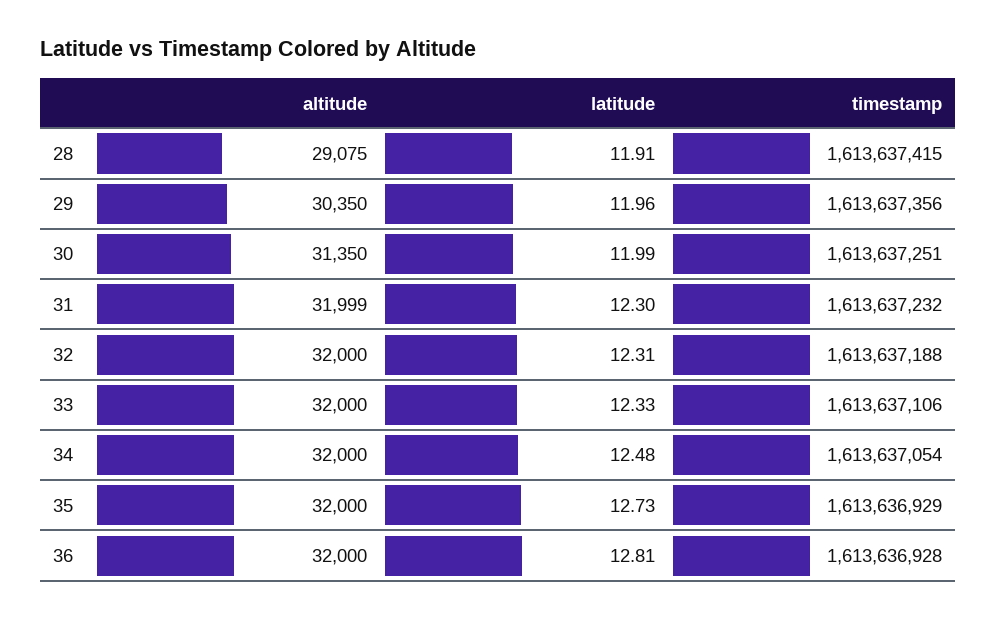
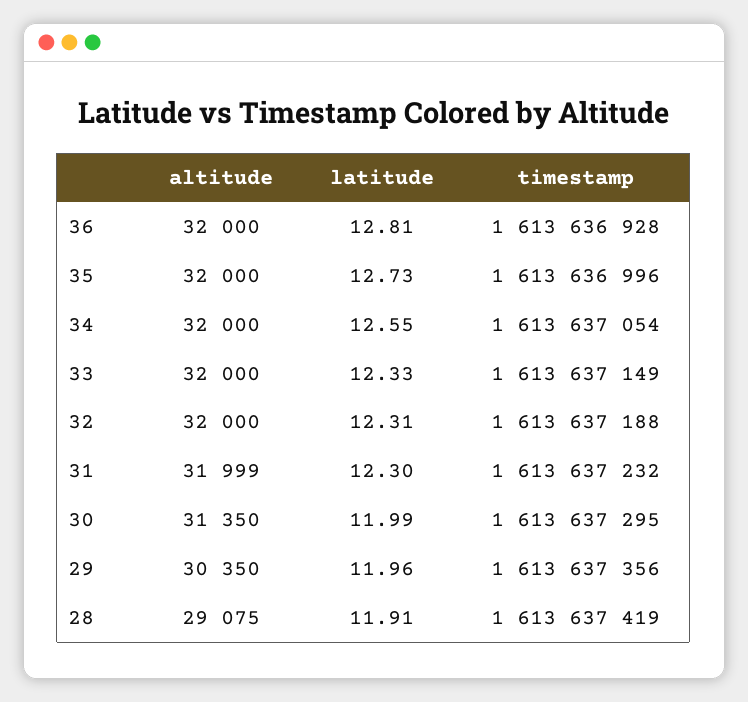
timestamp, 28: 1613637415 -> 1613637419
timestamp, 30: 1613637251 -> 1613637295
timestamp, 33: 1613637106 -> 1613637149
latitude, 34: 12.48 -> 12.55
timestamp, 35: 1613636929 -> 1613636996

